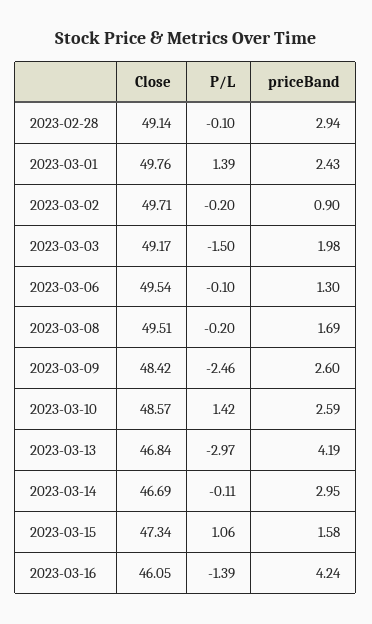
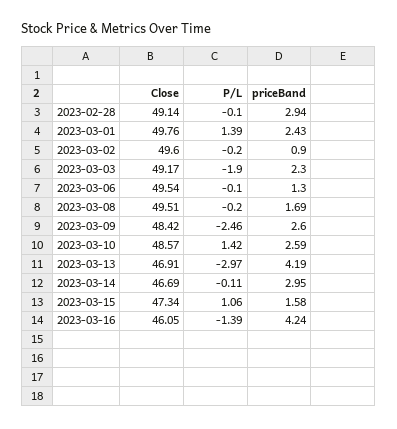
Close, 2023-03-02: 49.71 -> 49.6
P/L, 2023-03-03: -1.5 -> -1.9
priceBand, 2023-03-03: 1.98 -> 2.3
Close, 2023-03-13: 46.84 -> 46.91

